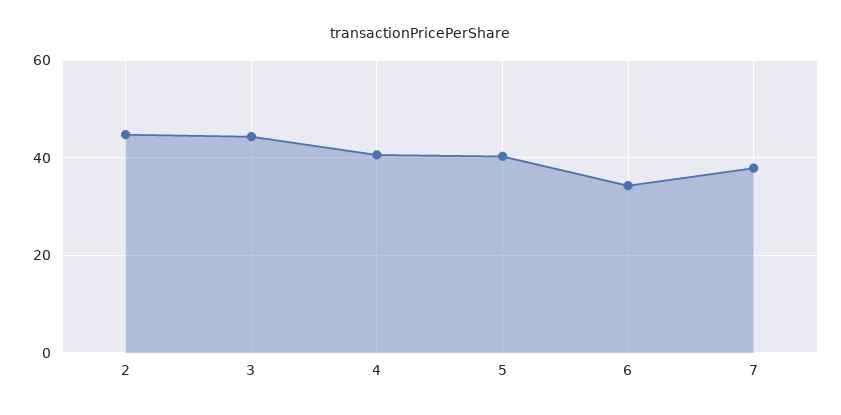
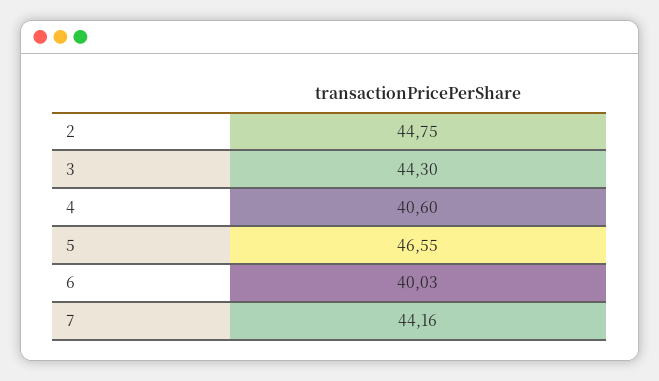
5: 40 -> 46.55
6: 34 -> 40.03
7: 38 -> 44.16

